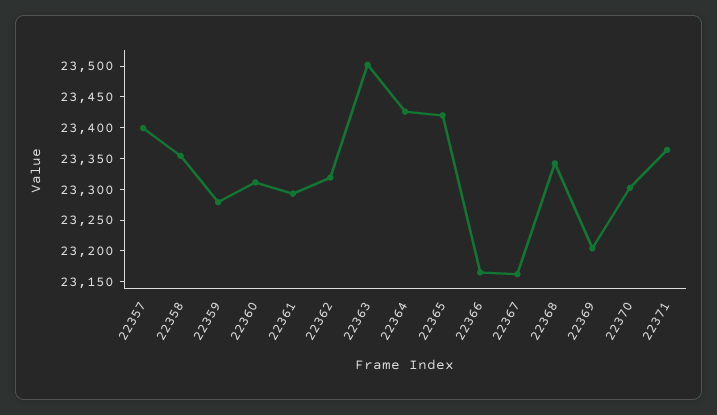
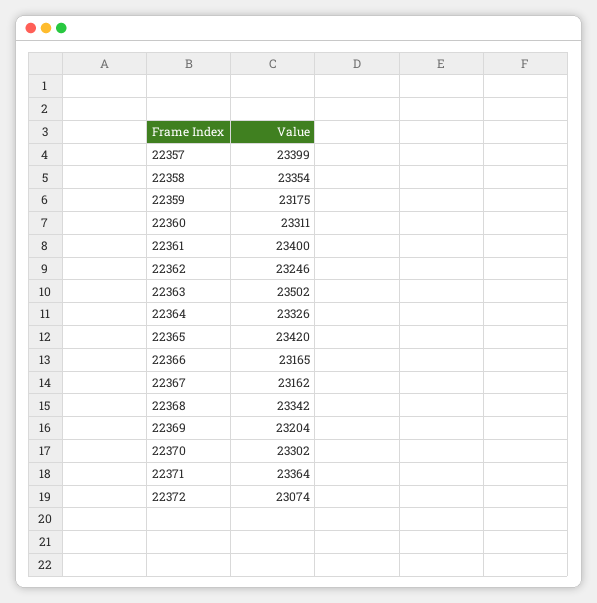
22359: 23275 -> 23175
22361: 23300 -> 23400
22362: 23325 -> 23246
22364: 23425 -> 23326
22372: none -> 23074

